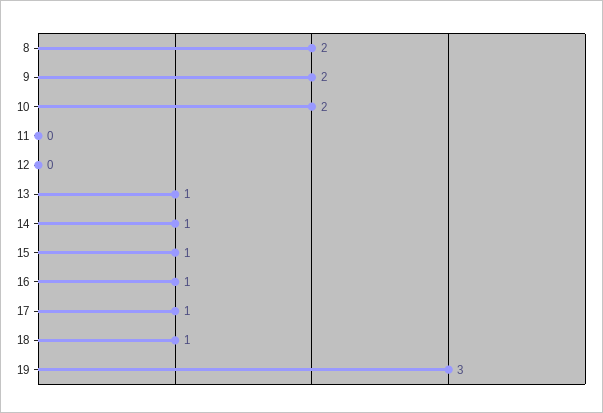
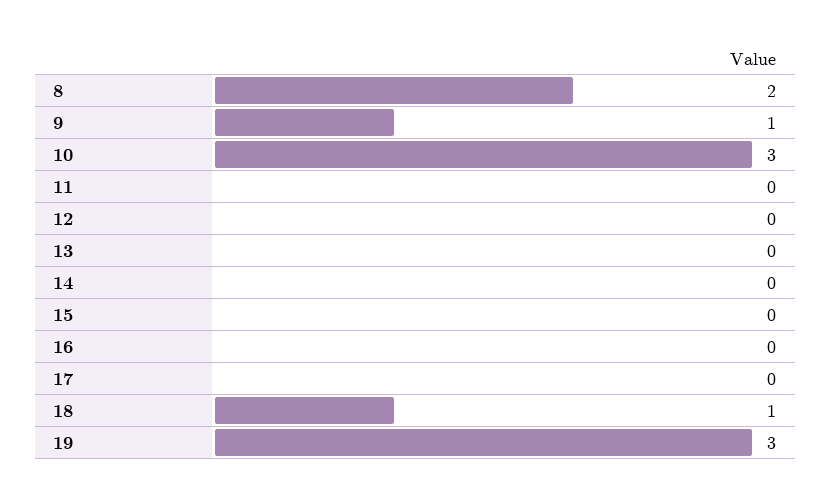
9: 2 -> 1
10: 2 -> 3
13: 1 -> 0
14: 1 -> 0
15: 1 -> 0
16: 1 -> 0
17: 1 -> 0

